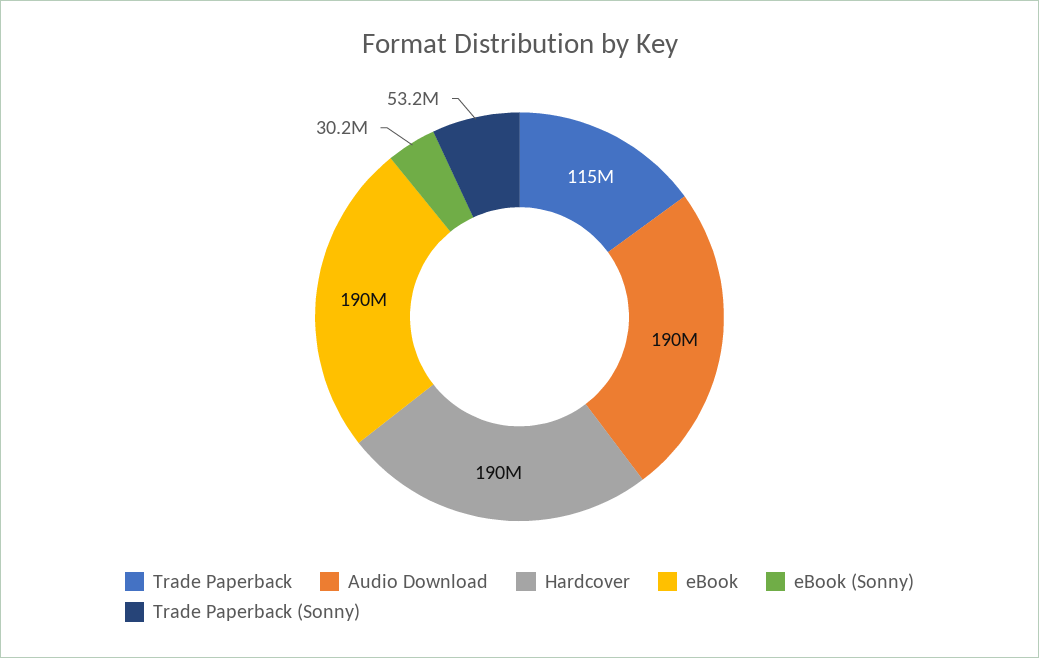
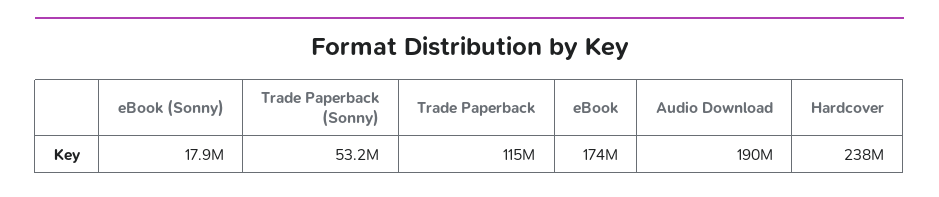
Hardcover: 190000000 -> 238000000
eBook: 190000000 -> 174000000
eBook (Sonny): 30200000 -> 17900000

